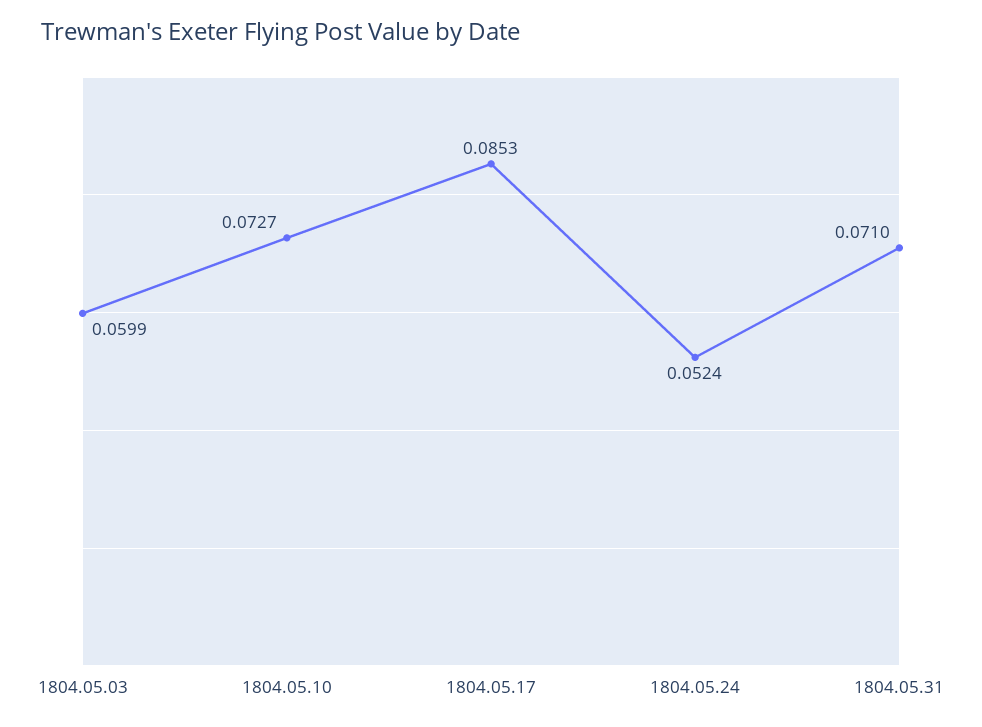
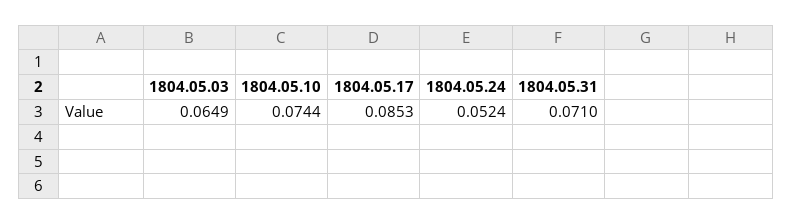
1804.05.03: 0.0599 -> 0.0649
1804.05.10: 0.0727 -> 0.0744

